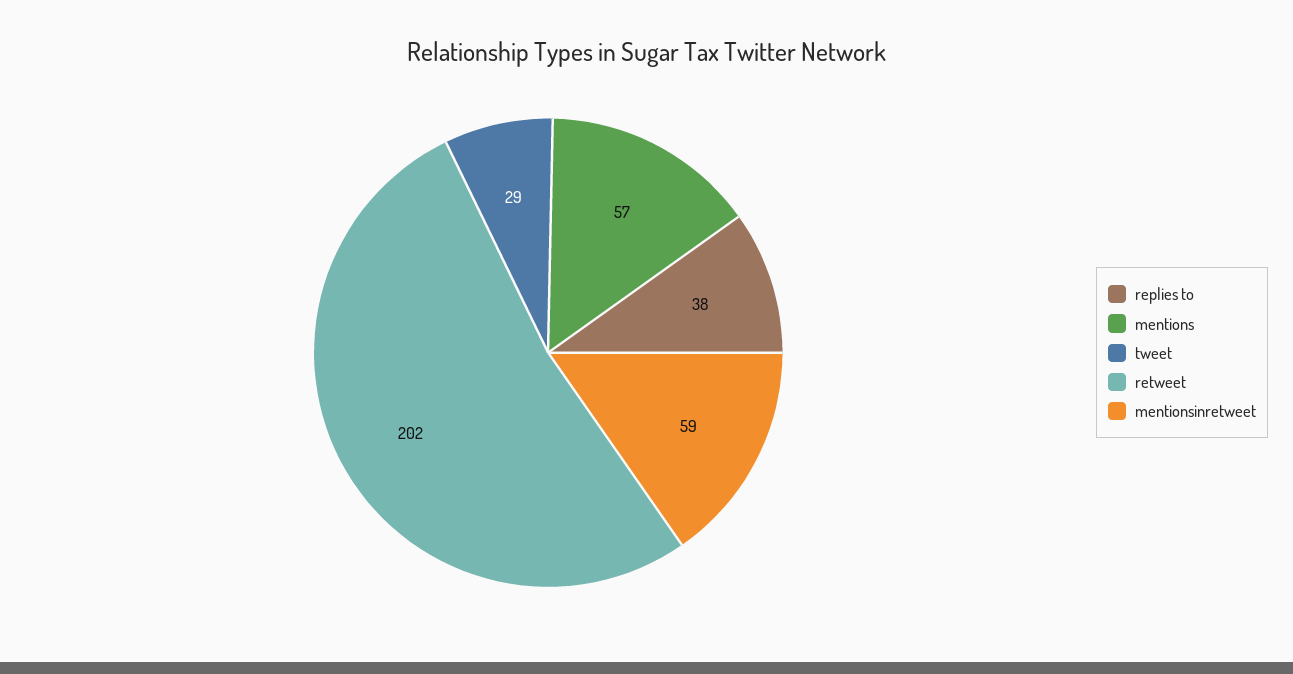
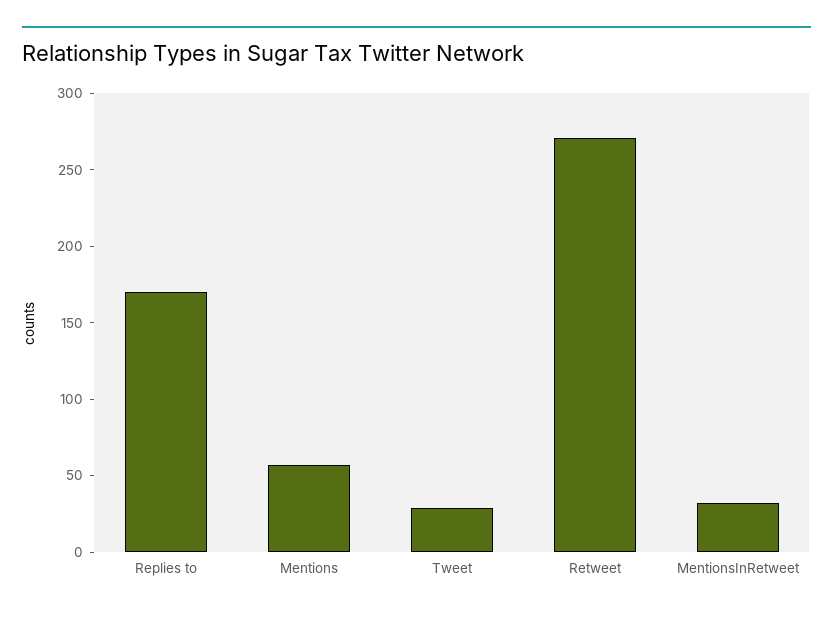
replies to: 38 -> 170
retweet: 202 -> 270
mentionsinretweet: 59 -> 30

